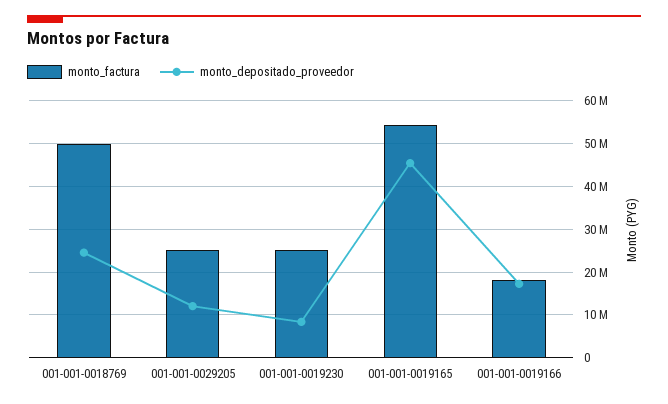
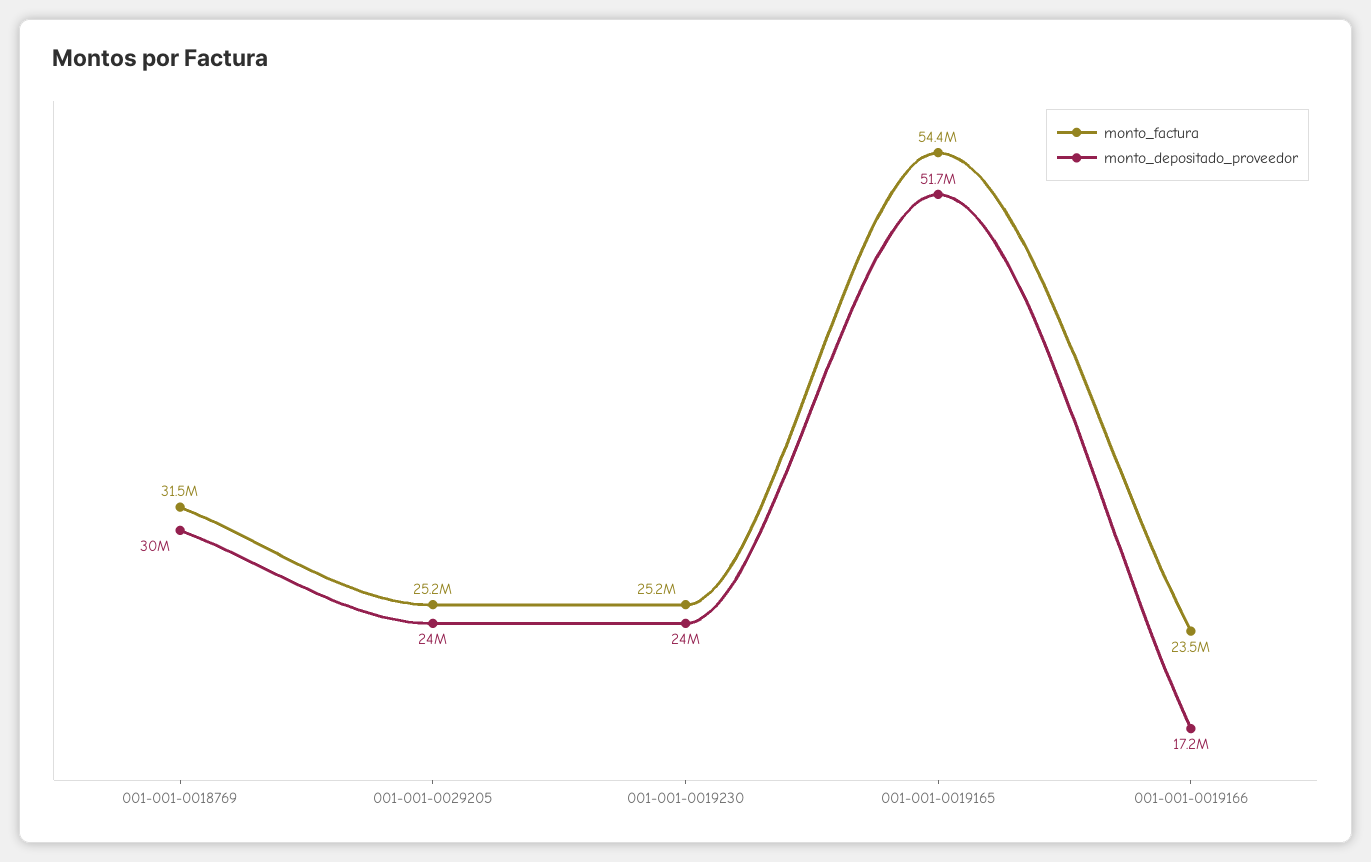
monto_factura, 001-001-0018769: 50000000 -> 31500000
monto_depositado_proveedor, 001-001-0018769: 24000000 -> 30000000
monto_depositado_proveedor, 001-001-0029205: 12000000 -> 24000000
monto_depositado_proveedor, 001-001-0019230: 8000000 -> 24000000
monto_depositado_proveedor, 001-001-0019165: 46000000 -> 51700000
monto_factura, 001-001-0019166: 18000000 -> 23500000

